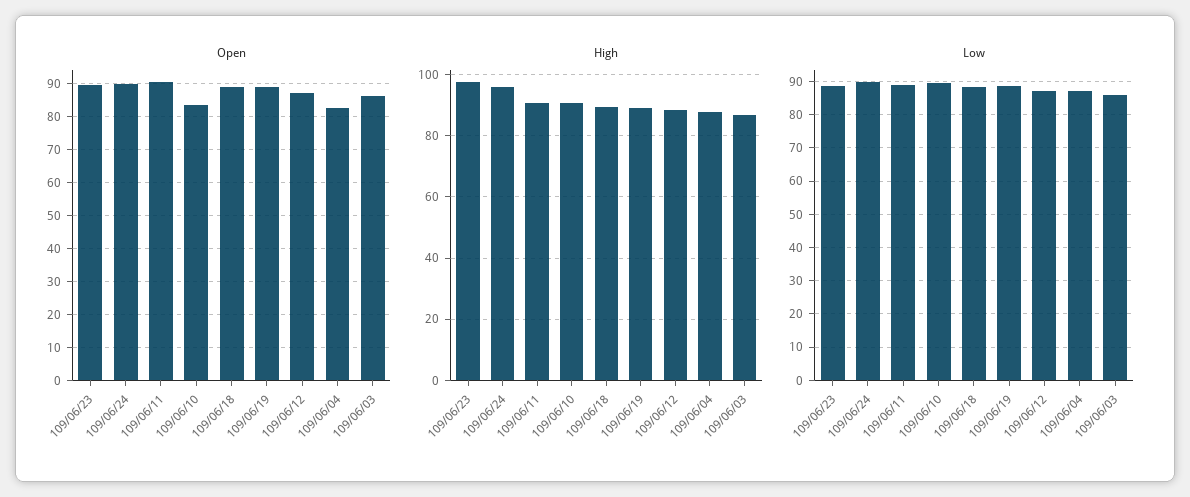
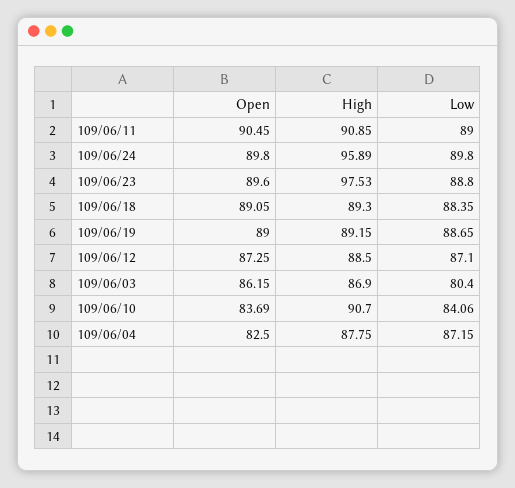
Low, 109/06/10: 90 -> 84.06
Low, 109/06/03: 86 -> 80.4

